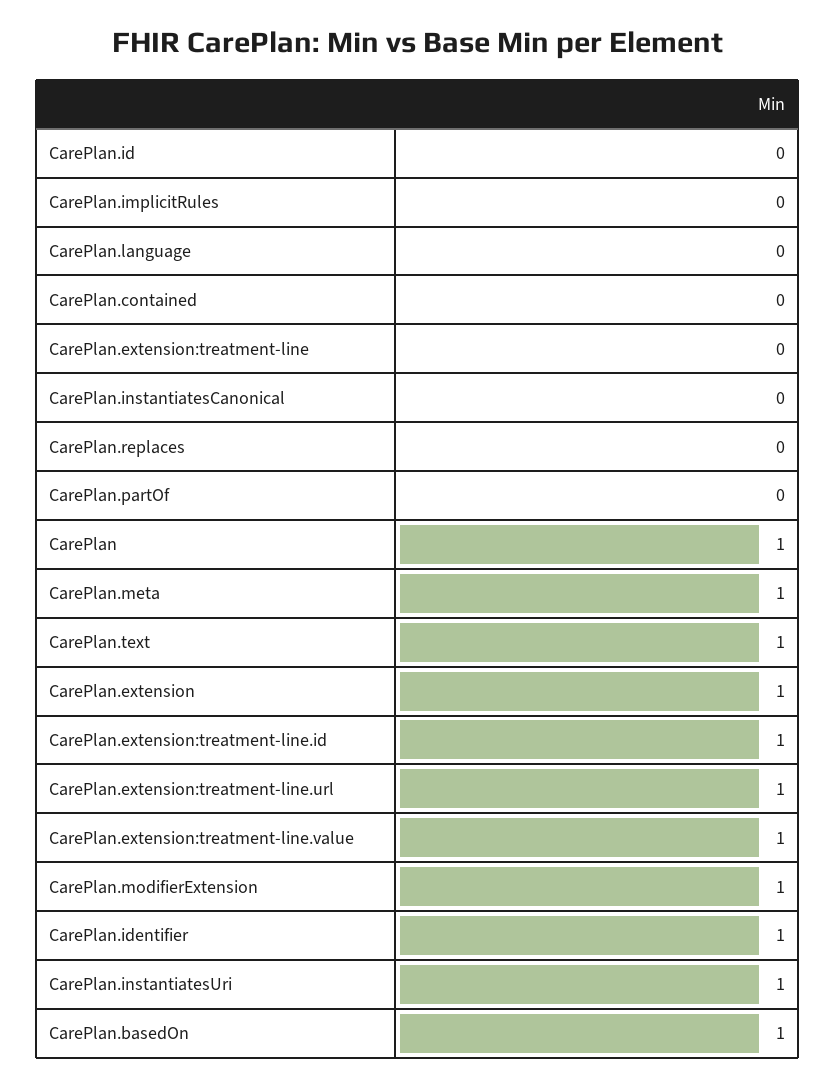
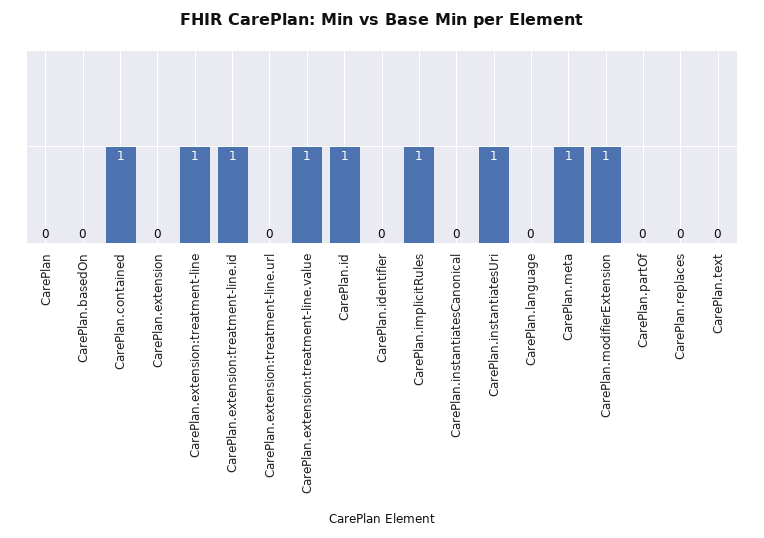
CarePlan.id: 0 -> 1
CarePlan.implicitRules: 0 -> 1
CarePlan.contained: 0 -> 1
CarePlan.extension:treatment-line: 0 -> 1
CarePlan: 1 -> 0
CarePlan.text: 1 -> 0
CarePlan.extension: 1 -> 0
CarePlan.extension:treatment-line.url: 1 -> 0
CarePlan.identifier: 1 -> 0
CarePlan.basedOn: 1 -> 0

